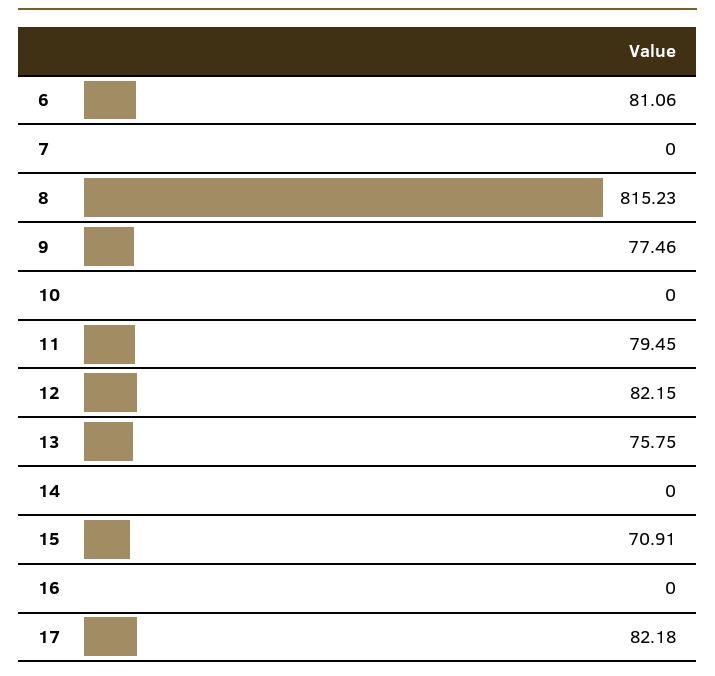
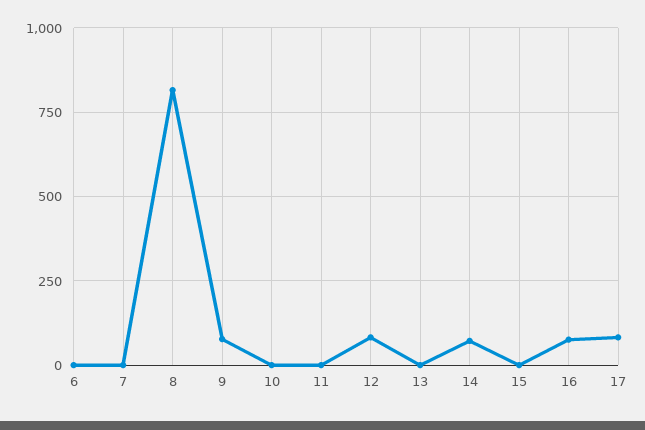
6: 81.06 -> 0
11: 79.45 -> 0
13: 75.75 -> 0
14: 0 -> 75
15: 70.91 -> 0
16: 0 -> 75

